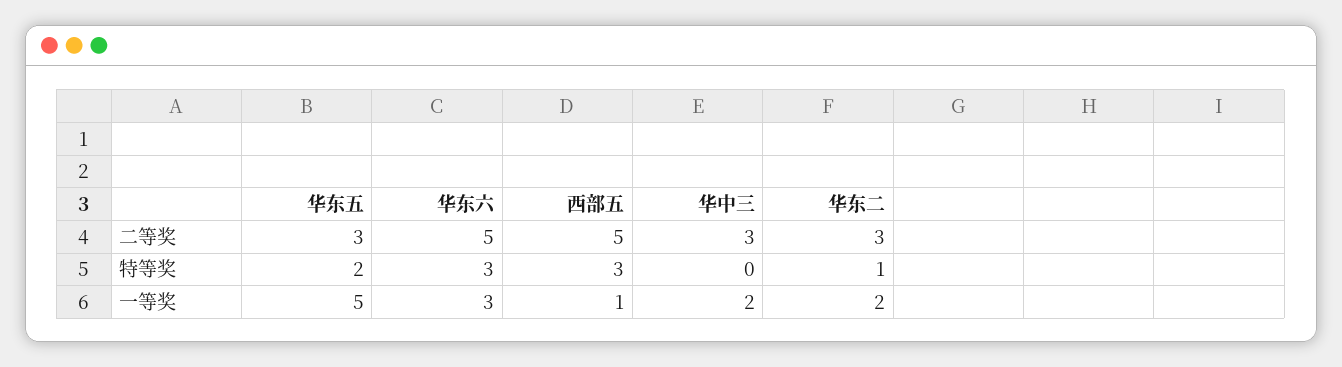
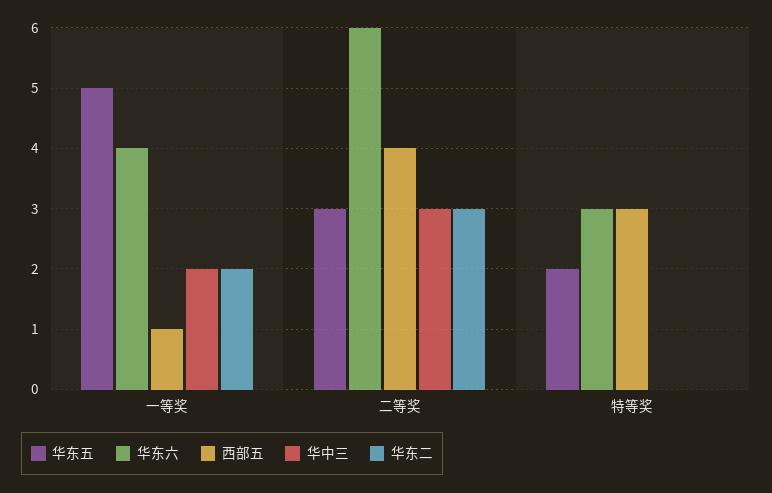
华东六, 二等奖: 5 -> 6
西部五, 二等奖: 5 -> 4
华东二, 特等奖: 1 -> 0
华东六, 一等奖: 3 -> 4

